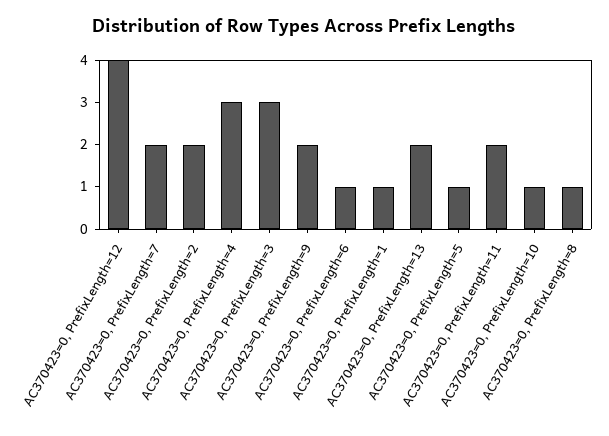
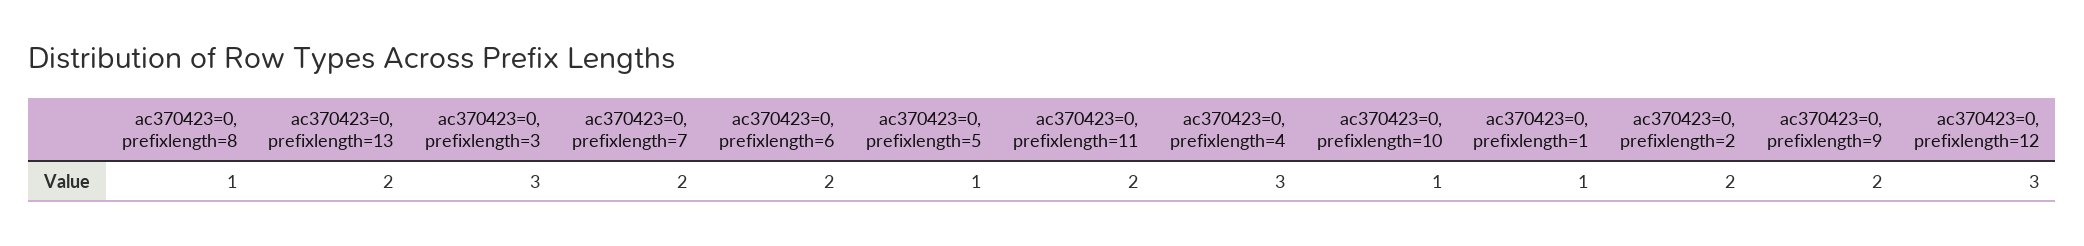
AC370423=0, PrefixLength=12: 4 -> 3
AC370423=0, PrefixLength=6: 1 -> 2

